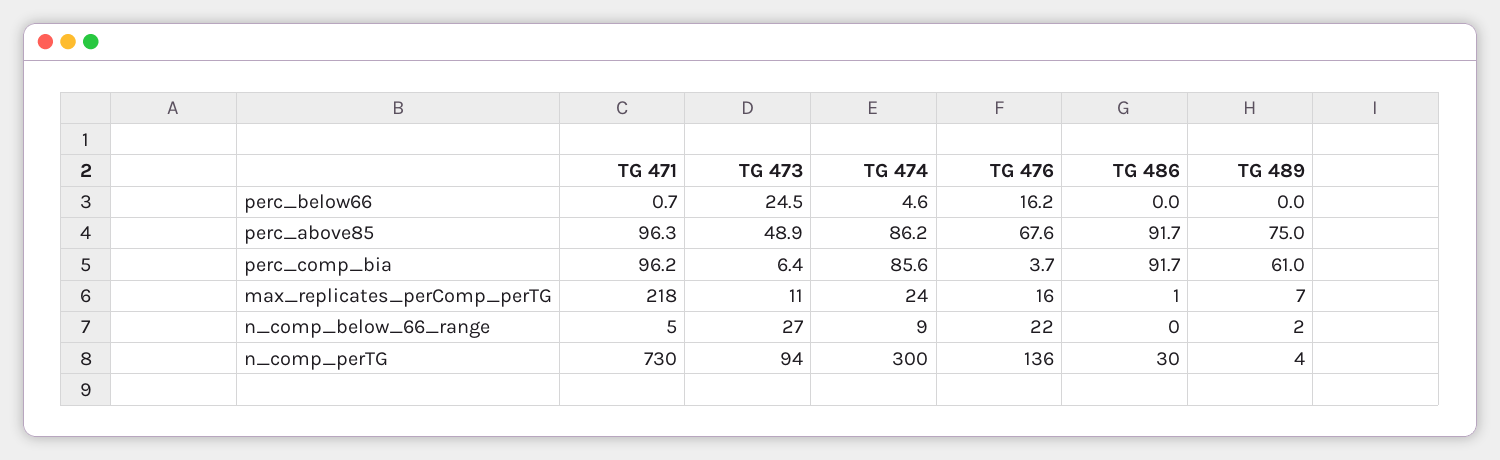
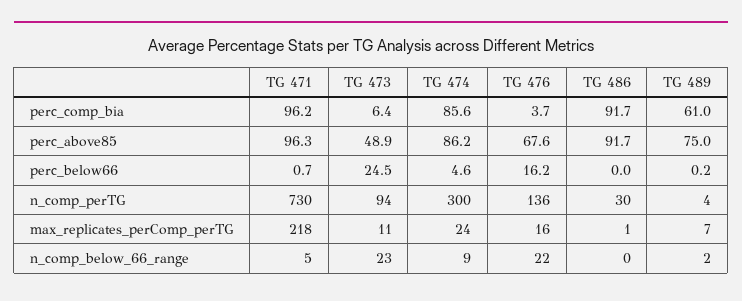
TG 489, perc_below66: 0 -> 0.2
TG 473, n_comp_below_66_range: 27 -> 23

